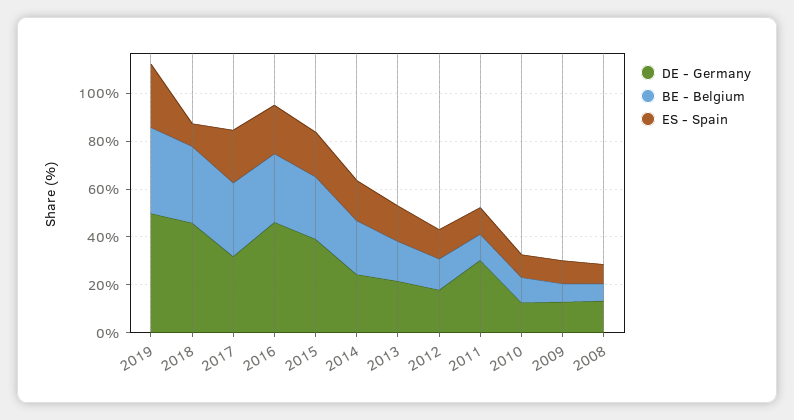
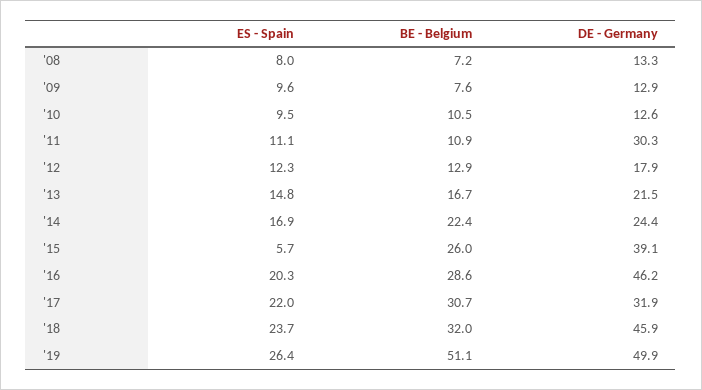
BE - Belgium, 2019: 35 -> 51.1
ES - Spain, 2018: 10 -> 23.7
ES - Spain, 2015: 20 -> 5.7

